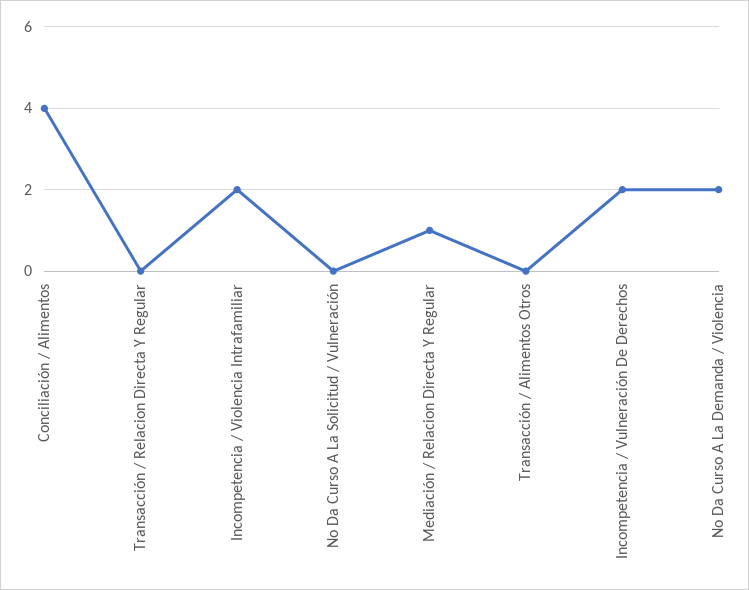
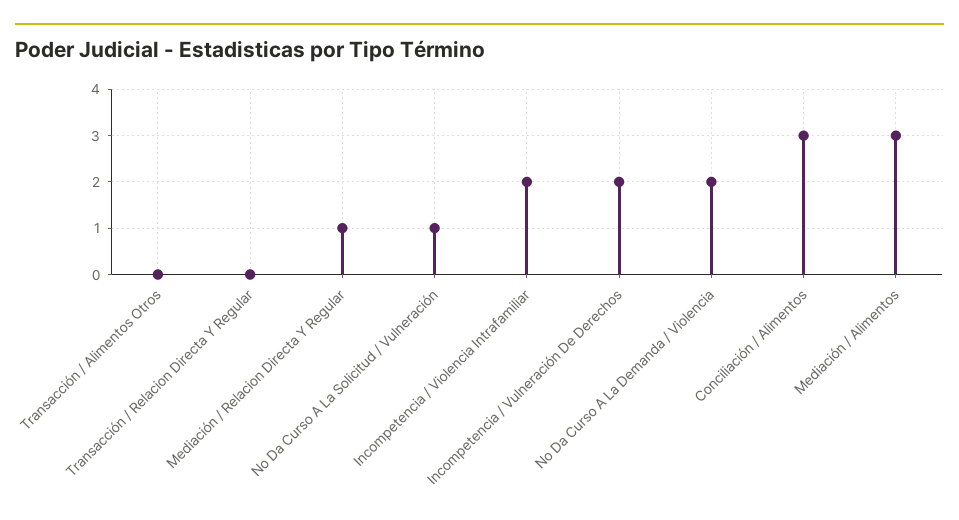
Conciliación / Alimentos: 4 -> 3
No Da Curso A La Solicitud / Vulneración: 0 -> 1
Mediación / Alimentos: none -> 3

